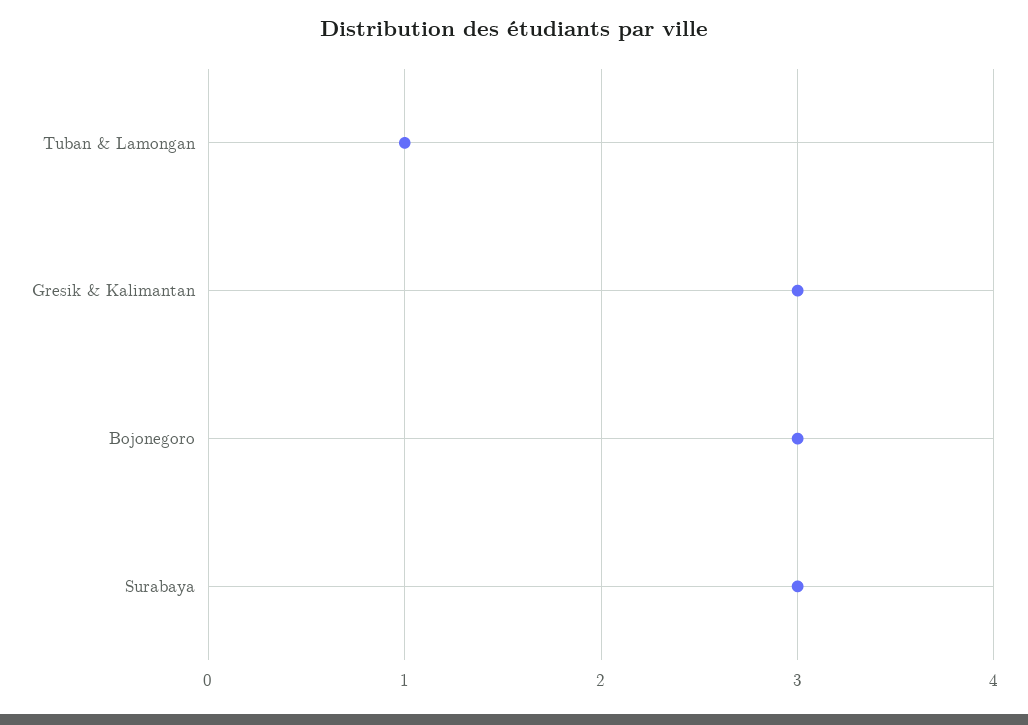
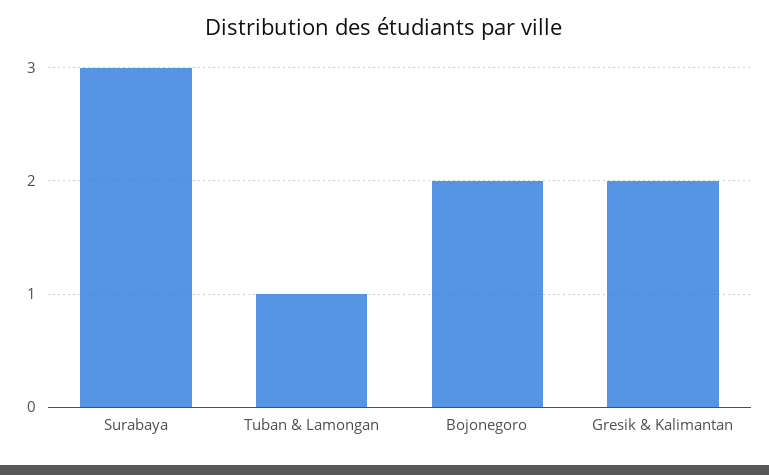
Gresik & Kalimantan: 3 -> 2
Bojonegoro: 3 -> 2

